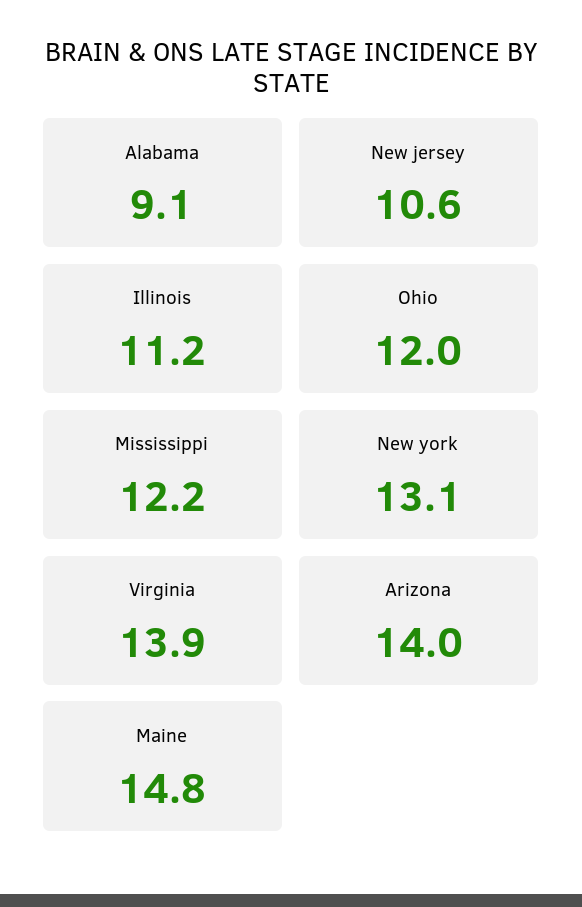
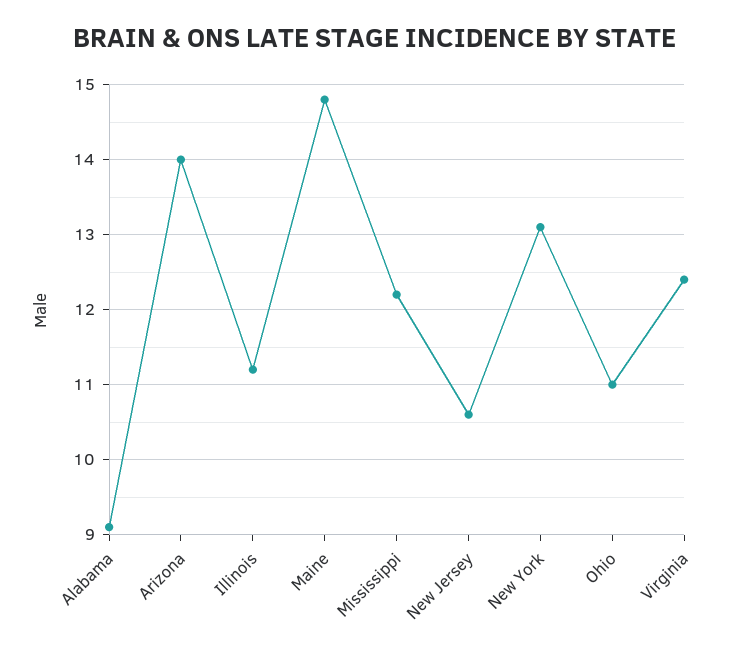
Ohio: 12 -> 11
Virginia: 13.9 -> 12.4

